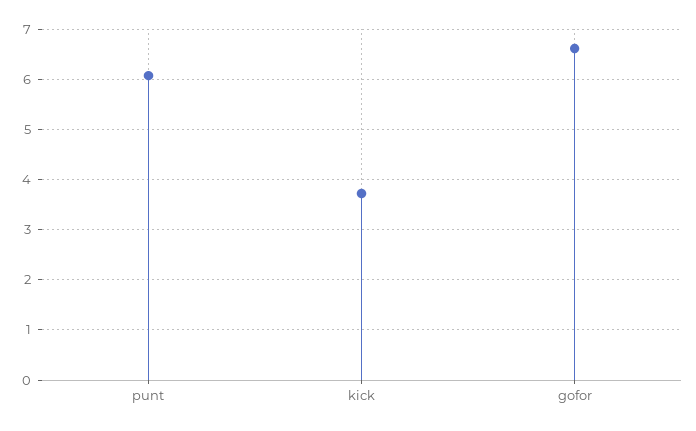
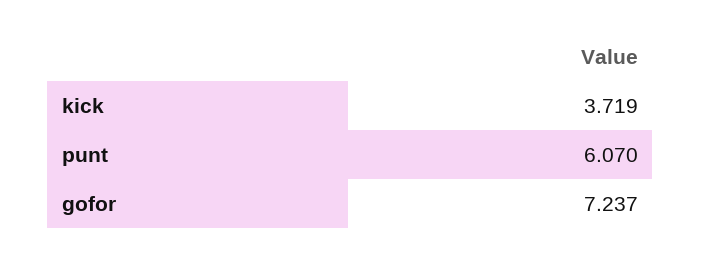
gofor: 6.6 -> 7.237

